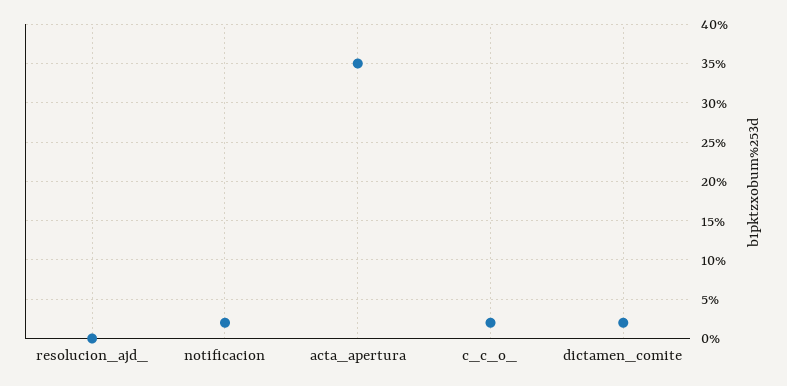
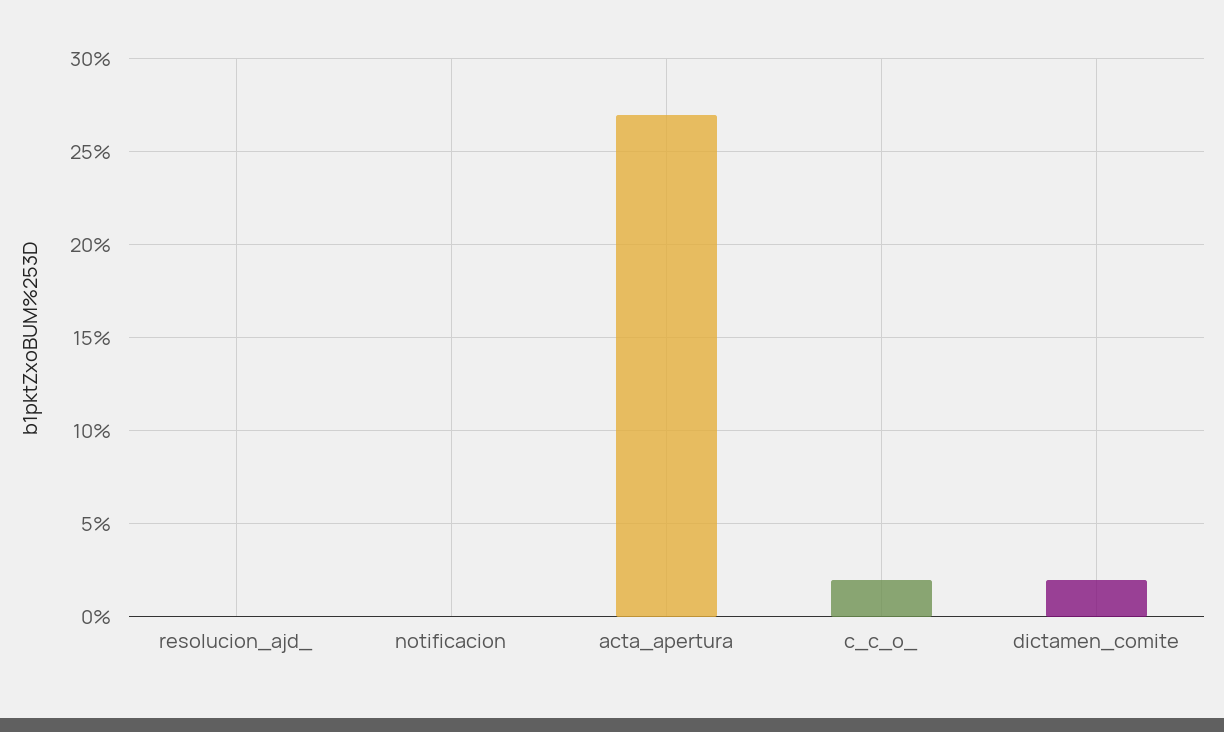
notificacion: 2 -> 0
acta_apertura: 35 -> 27

